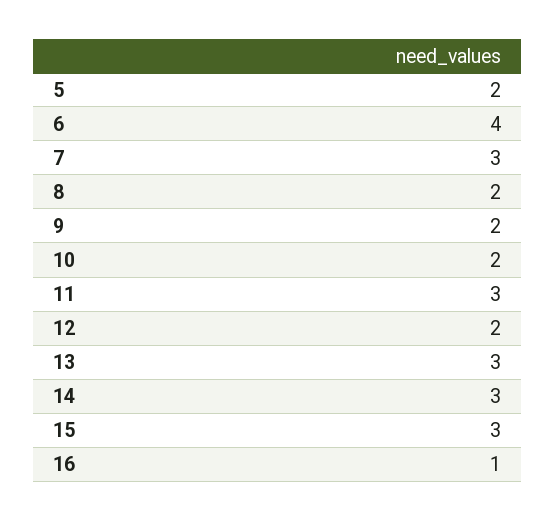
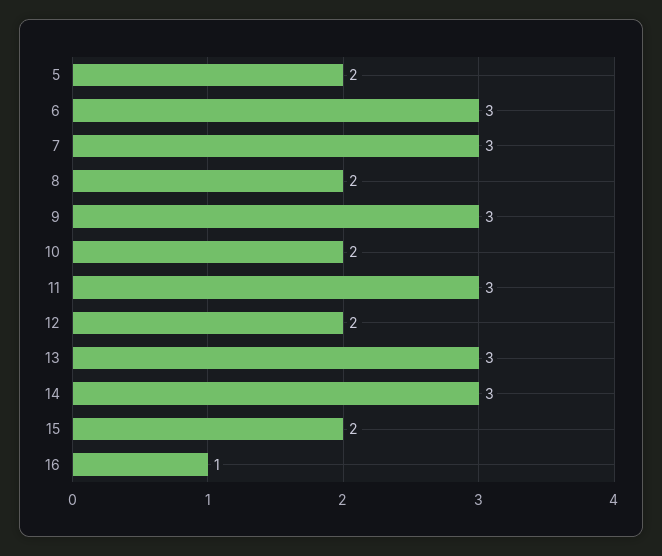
6: 4 -> 3
9: 2 -> 3
15: 3 -> 2

